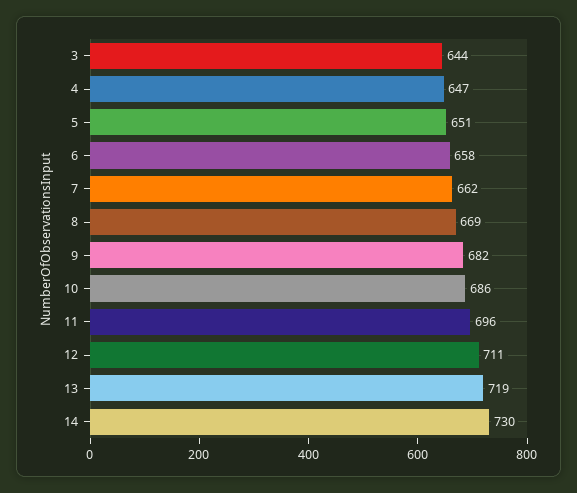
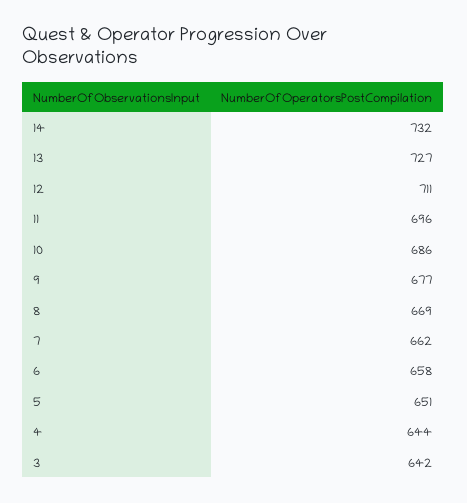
3: 644 -> 642
4: 647 -> 644
9: 682 -> 677
13: 719 -> 727
14: 730 -> 732

